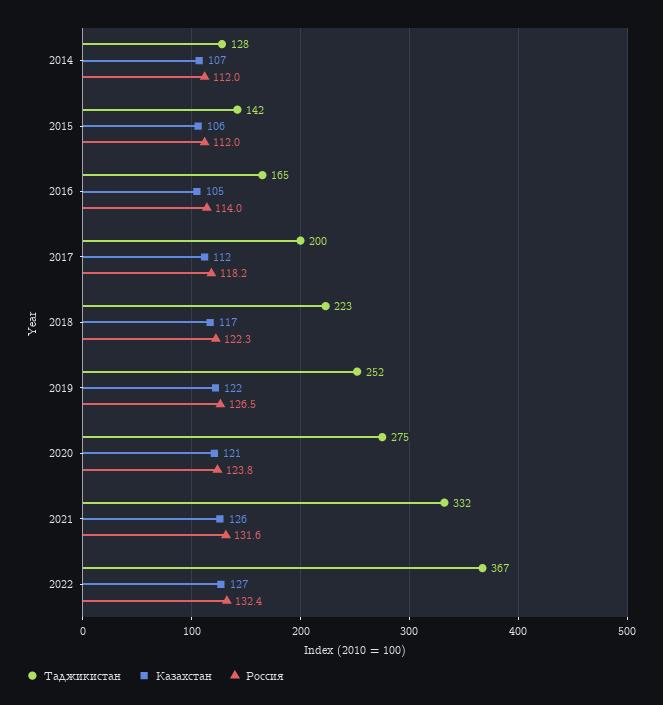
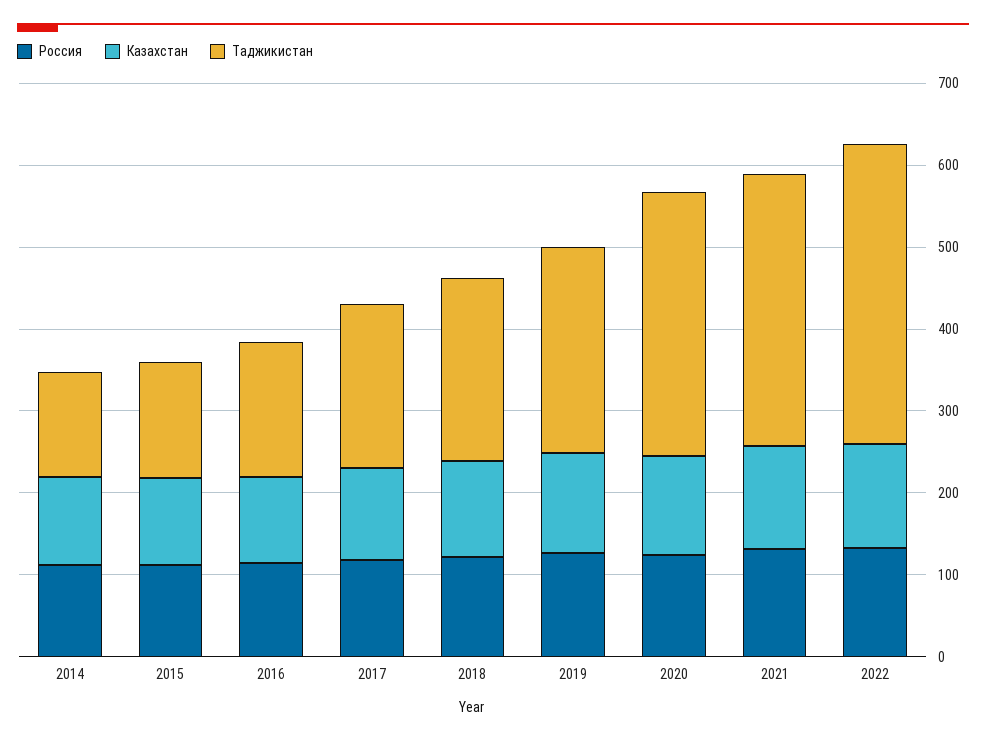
Таджикистан, 2020: 275 -> 320

